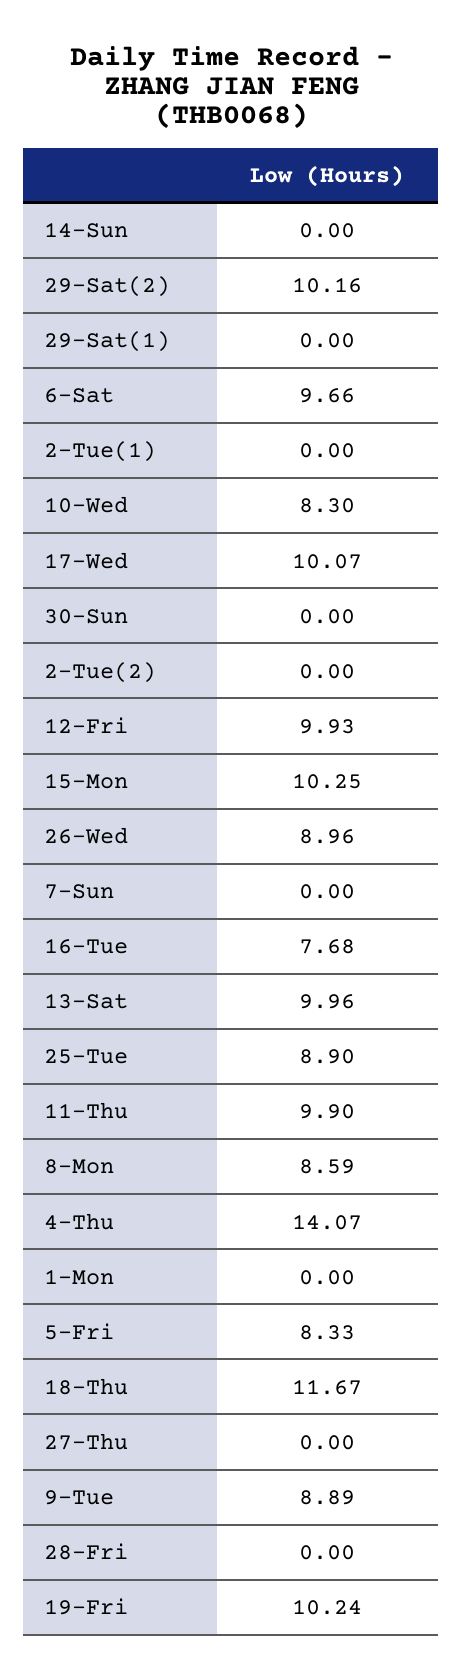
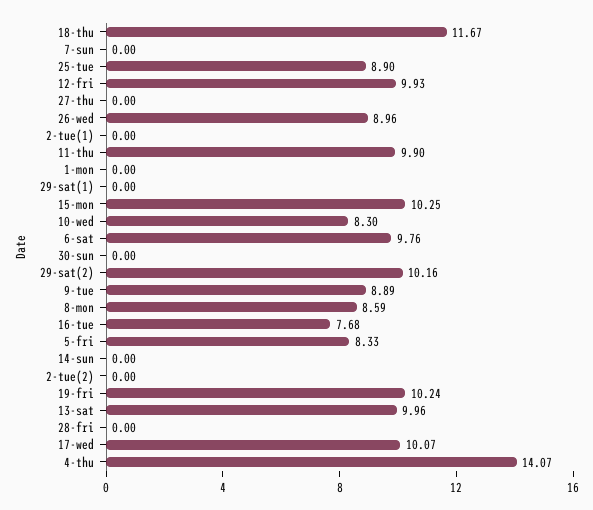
6-Sat: 9.66 -> 9.76

